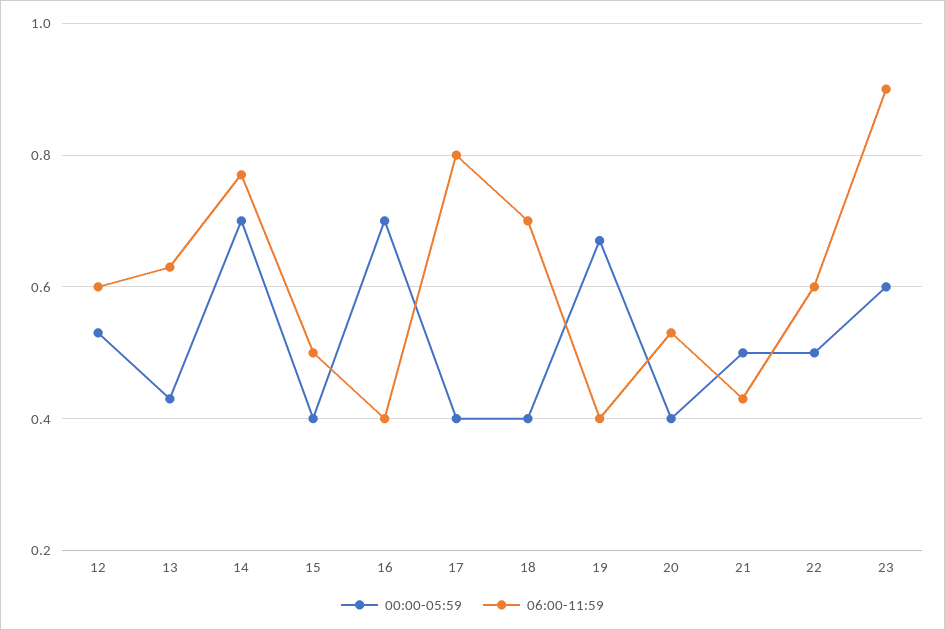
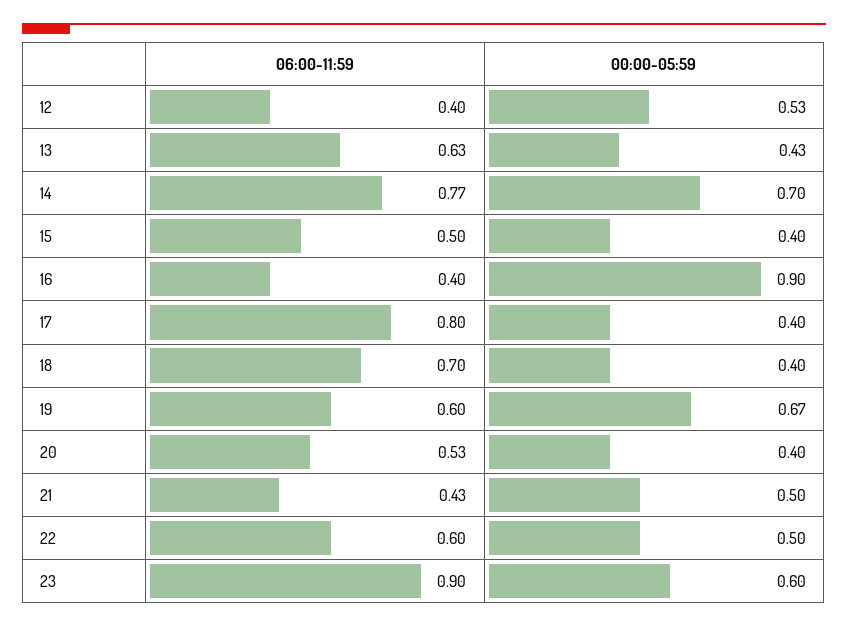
06:00-11:59, 12: 0.6 -> 0.4
00:00-05:59, 16: 0.7 -> 0.9
06:00-11:59, 19: 0.4 -> 0.6

